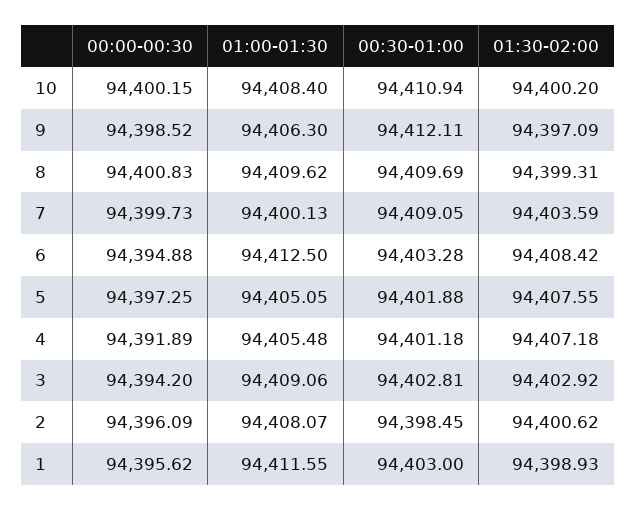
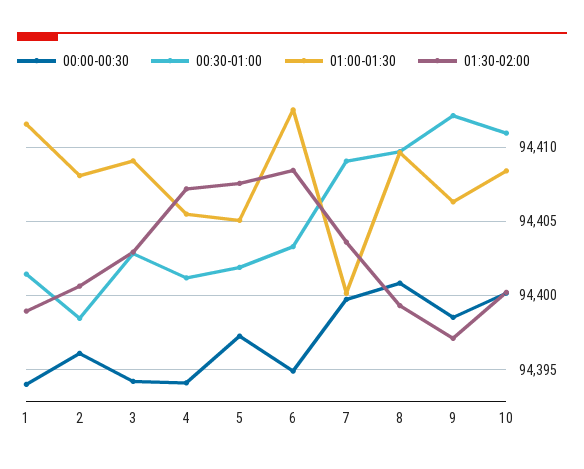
00:00-00:30, 4: 94391.89 -> 94394
00:00-00:30, 1: 94395.62 -> 94394
00:30-01:00, 1: 94403 -> 94401.5

